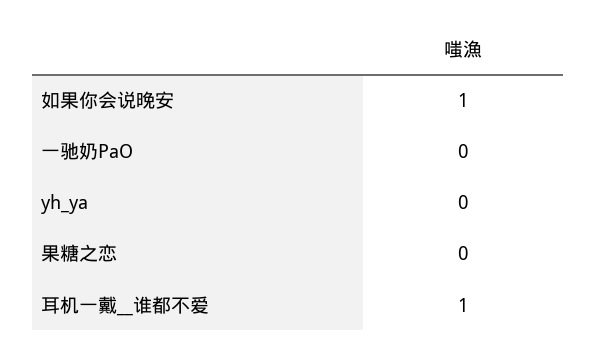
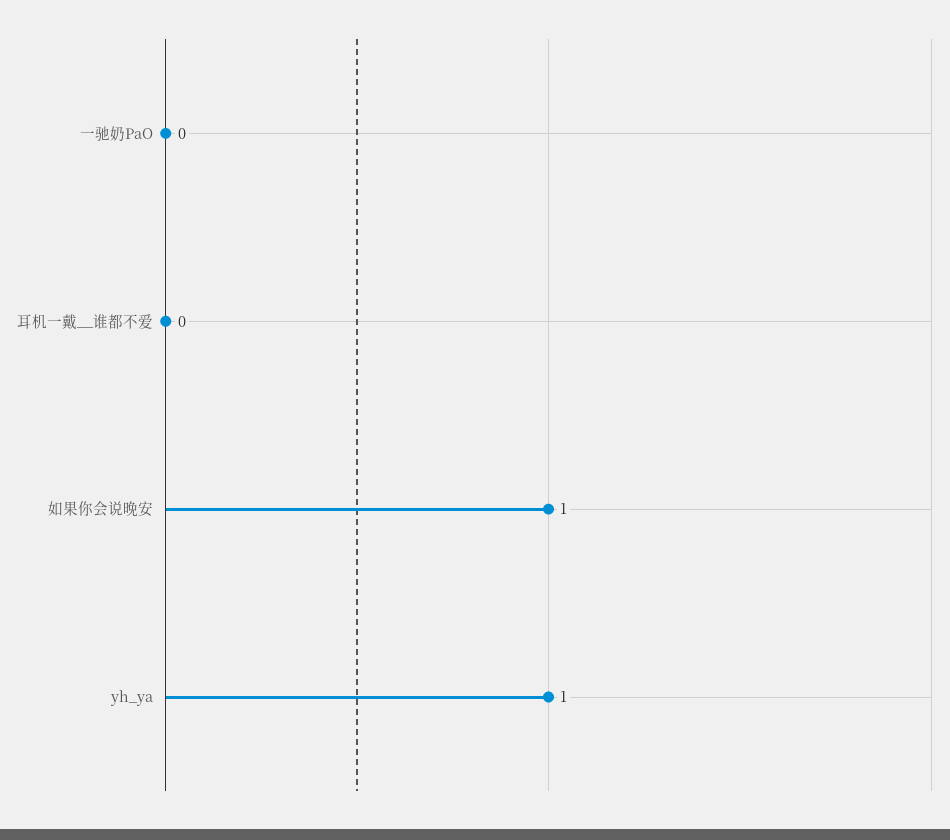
yh_ya: 0 -> 1
果糖之恋: 0 -> none
耳机一戴__谁都不爱: 1 -> 0

